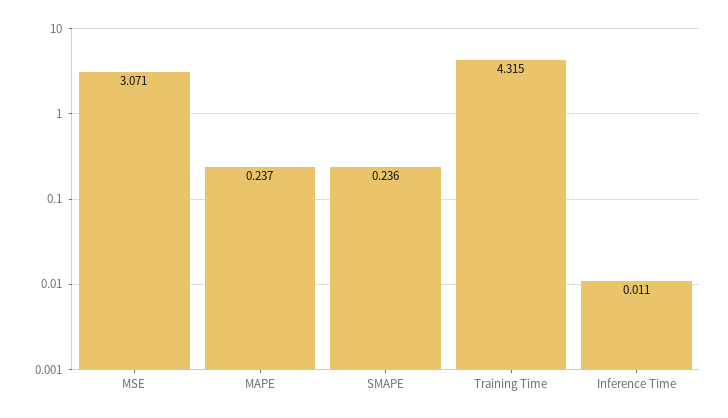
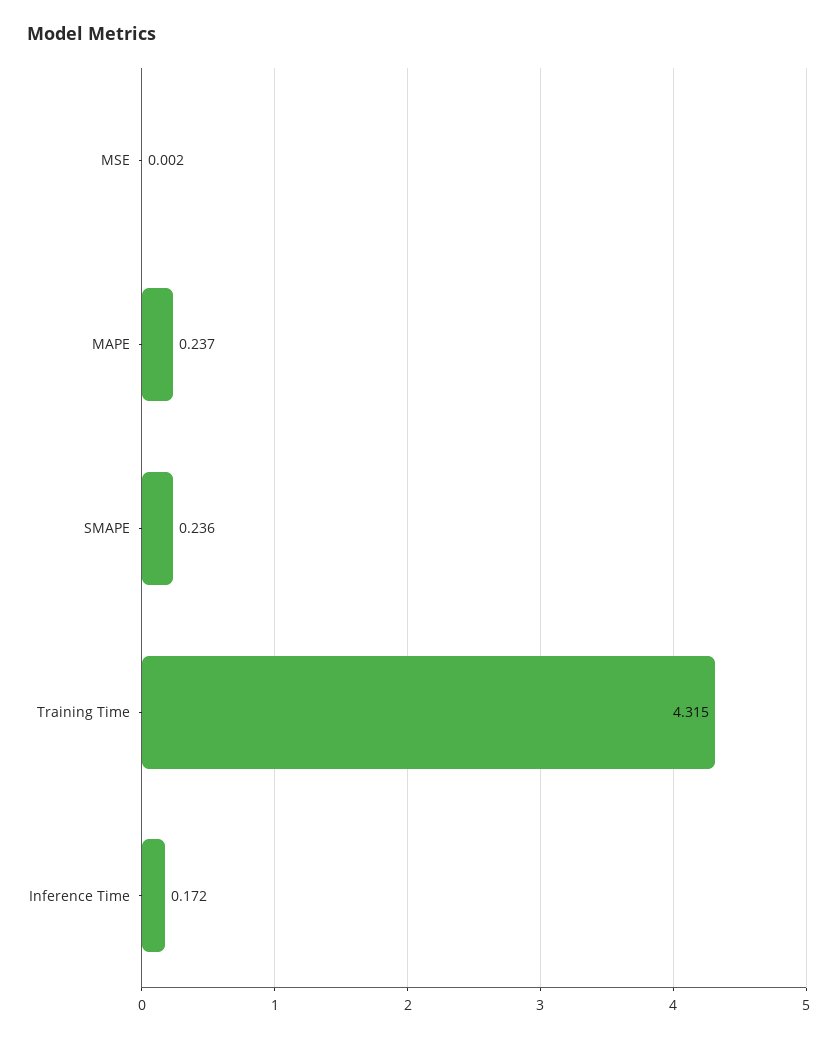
MSE: 3.071 -> 0.002
Inference Time: 0.011 -> 0.172

